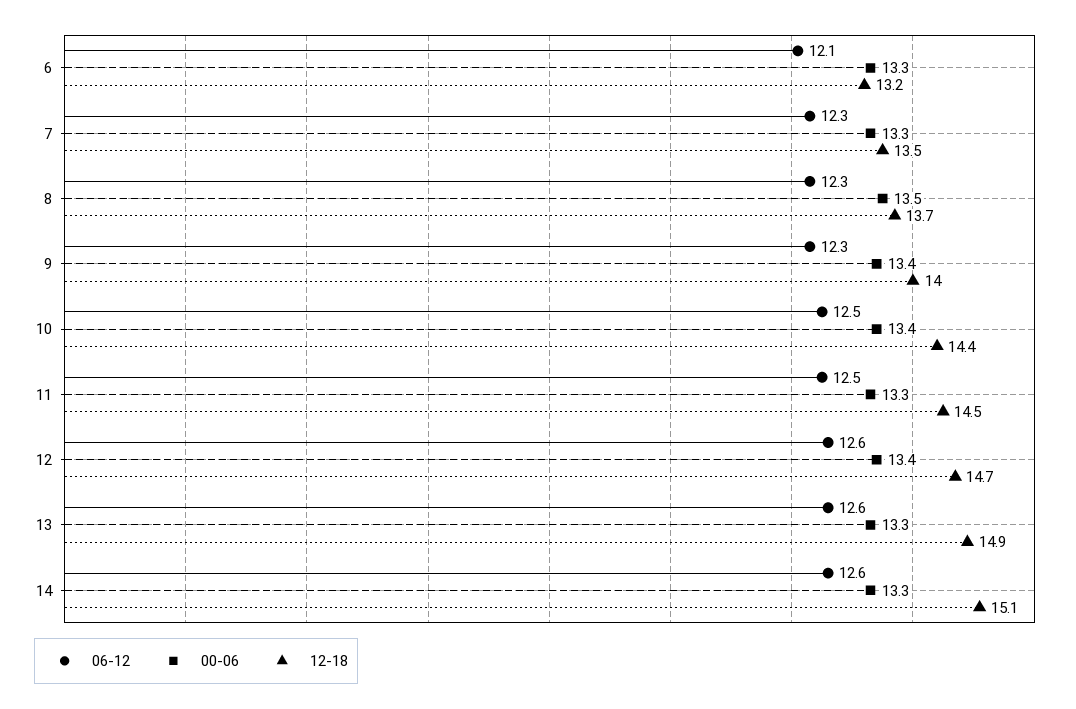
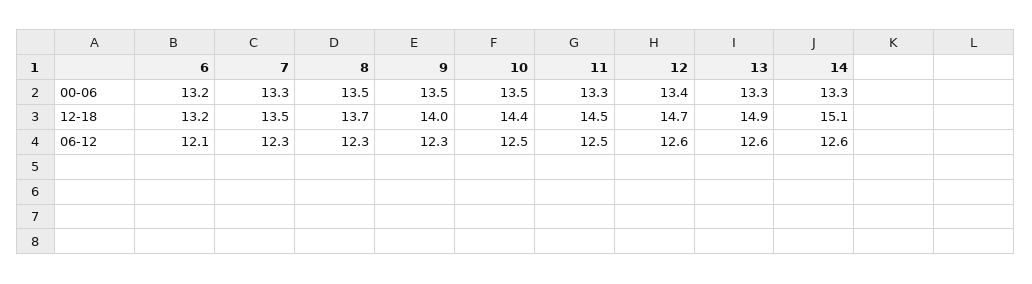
00-06, 6: 13.3 -> 13.2
00-06, 9: 13.4 -> 13.5
00-06, 10: 13.4 -> 13.5

